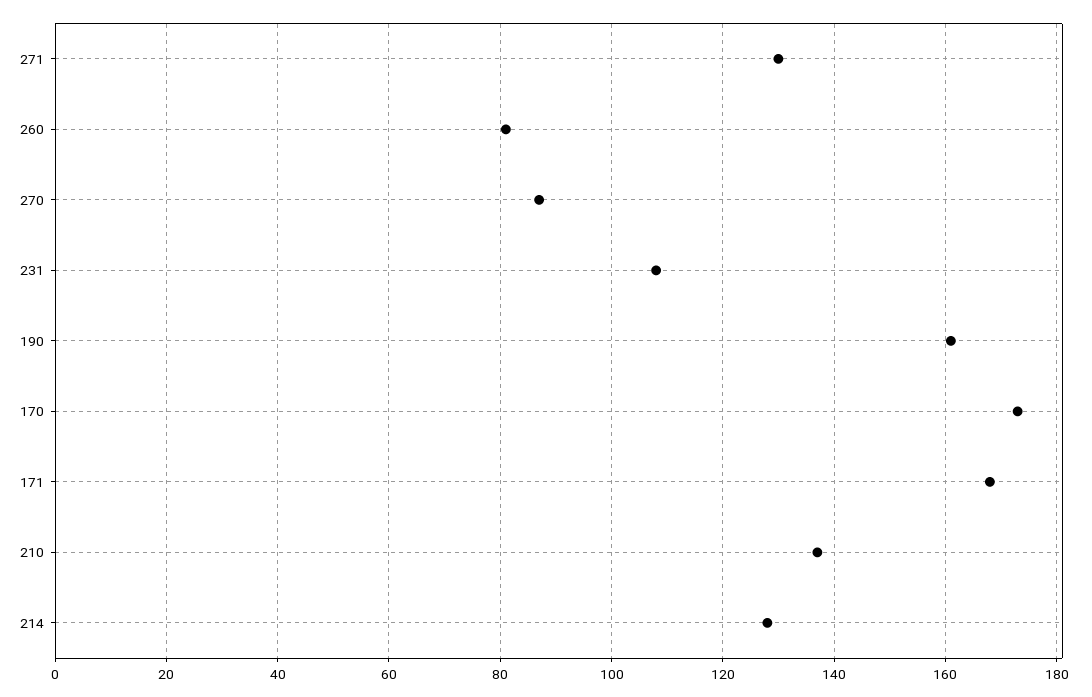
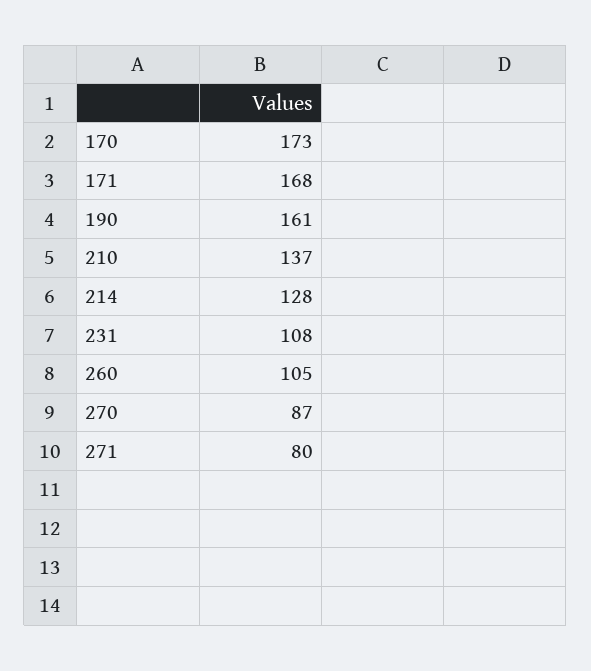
271: 130 -> 80
260: 80 -> 105

